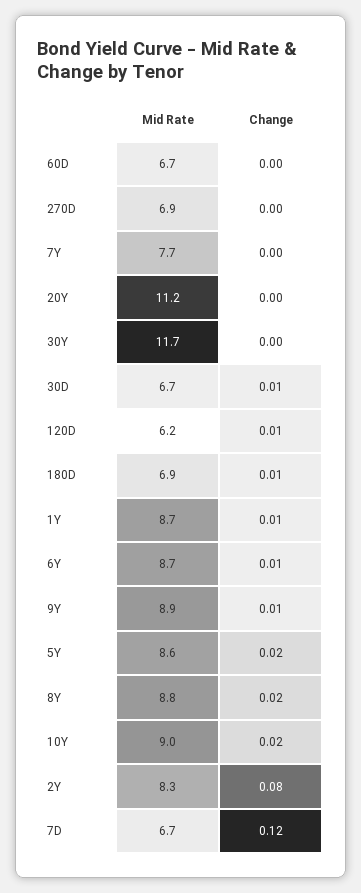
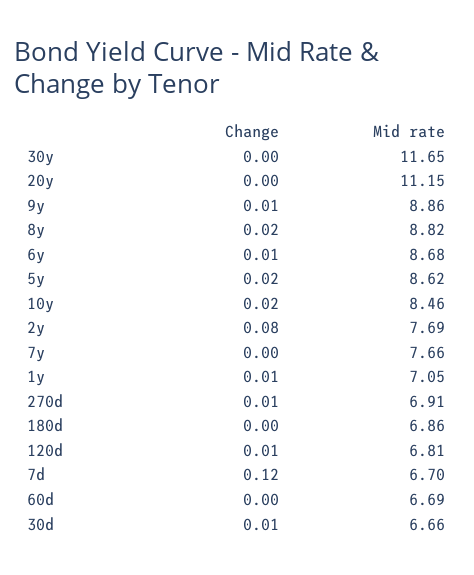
Change, 270D: 0 -> 0.01
Mid Rate, 120D: 6.2 -> 6.81
Change, 180D: 0.01 -> 0
Mid Rate, 1Y: 8.7 -> 7.05
Mid Rate, 10Y: 9 -> 8.46
Mid Rate, 2Y: 8.3 -> 7.69

